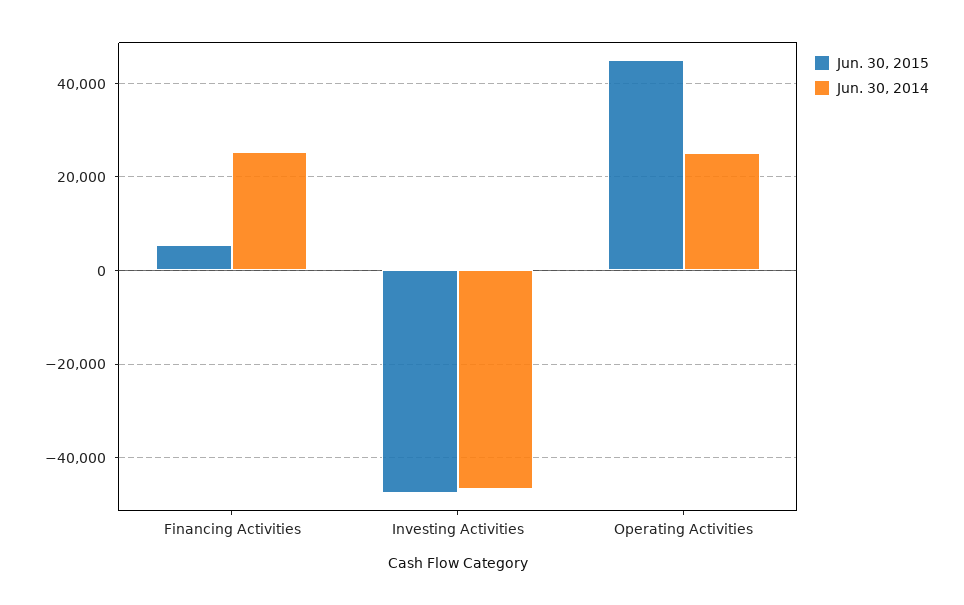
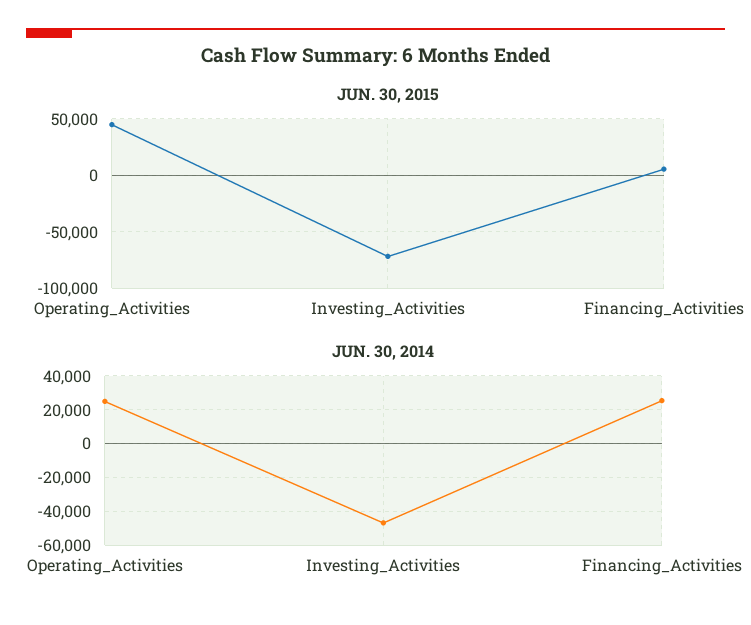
Jun. 30, 2015, Investing Activities: -48000 -> -70000

